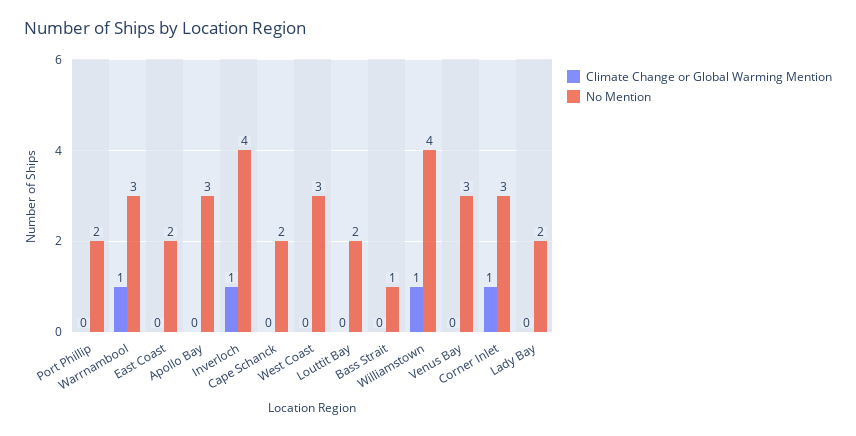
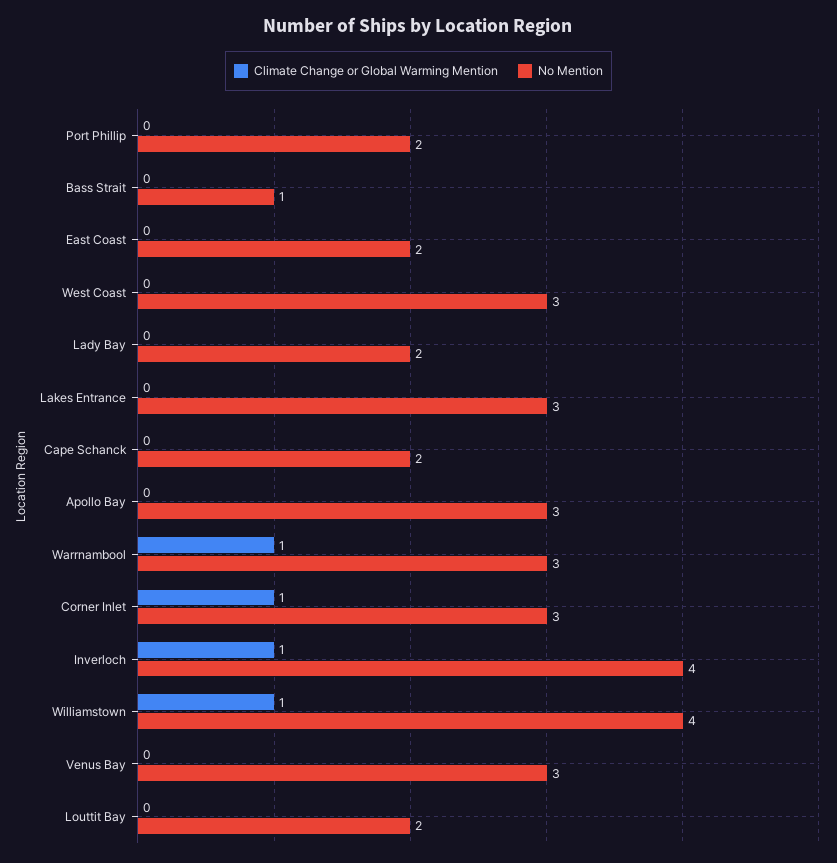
Climate Change or Global Warming Mention, Lakes Entrance: none -> 0
No Mention, Lakes Entrance: none -> 3

